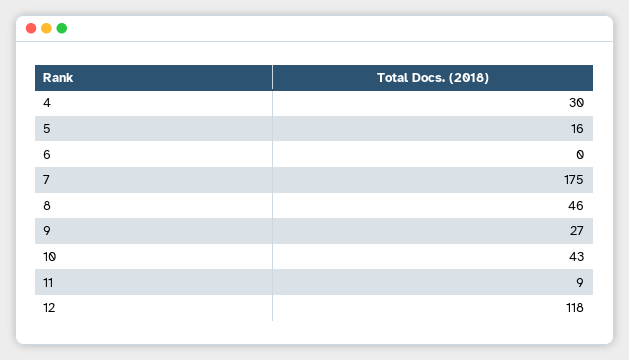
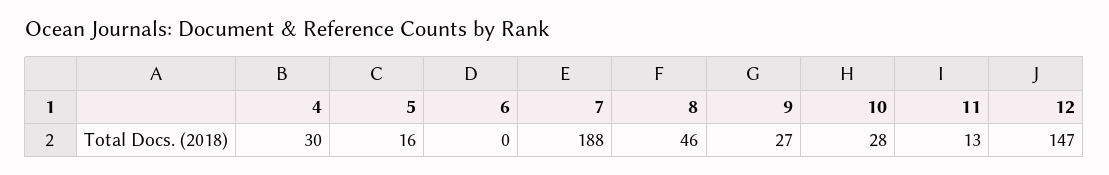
7: 175 -> 188
10: 43 -> 28
11: 9 -> 13
12: 118 -> 147

